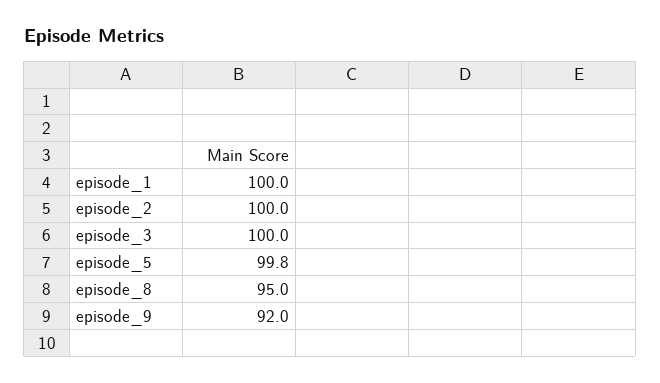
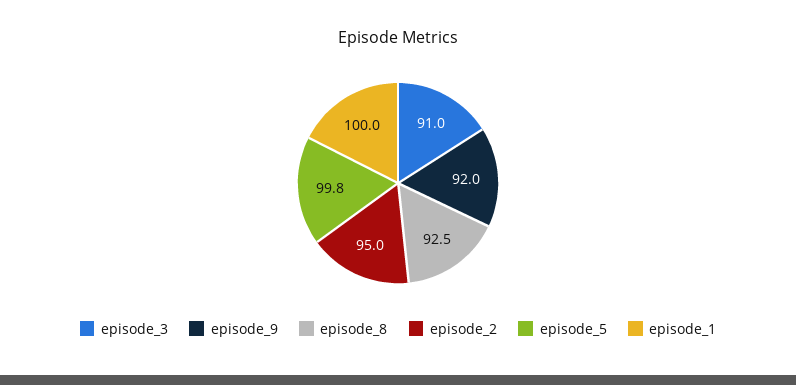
episode_2: 100 -> 95
episode_3: 100 -> 91
episode_8: 95 -> 92.5

